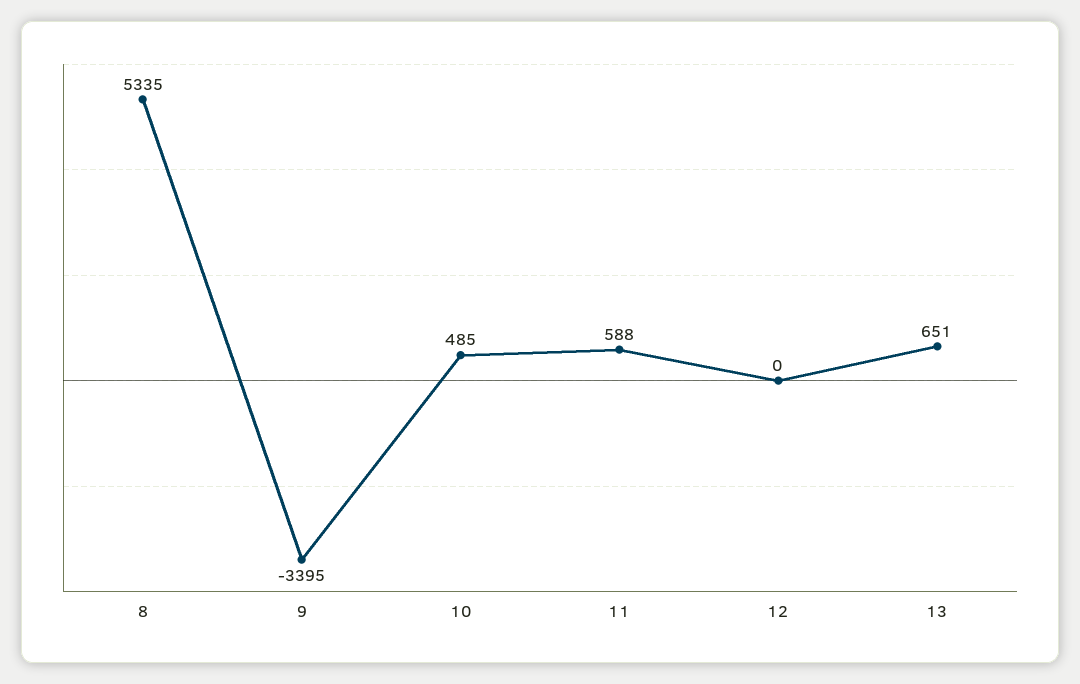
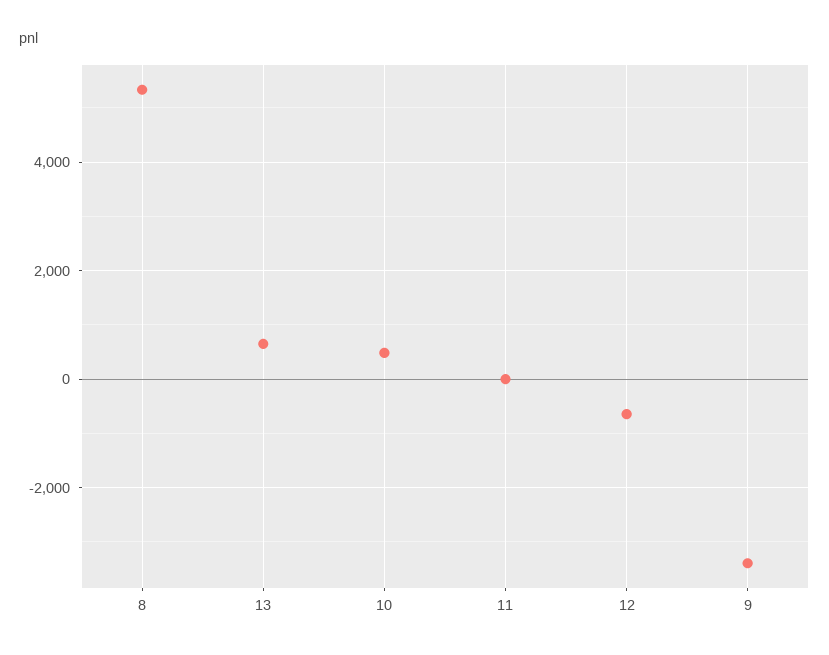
11: 588 -> 0
12: 0 -> -600

